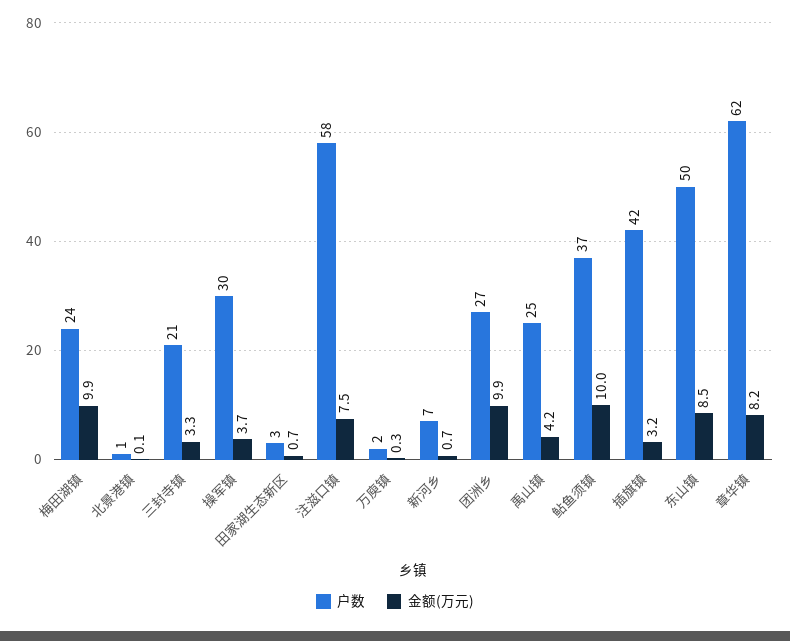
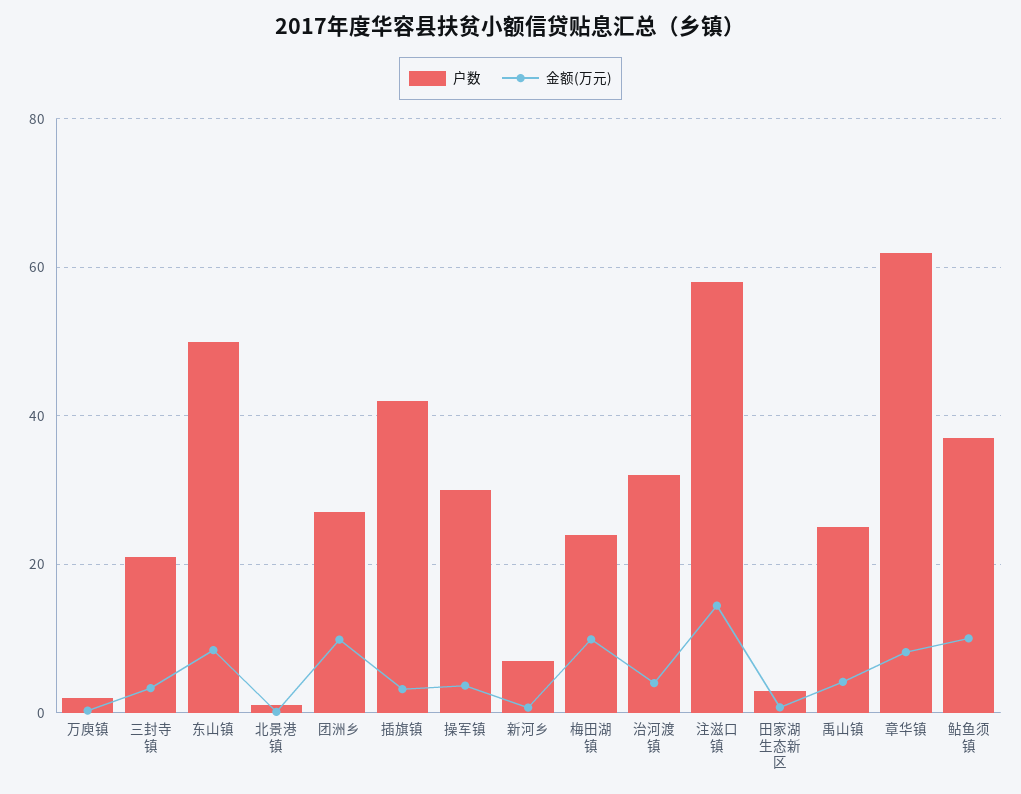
金额(万元), 注滋口镇: 7.5 -> 14
户数, 治河渡镇: none -> 32
金额(万元), 治河渡镇: none -> 4

